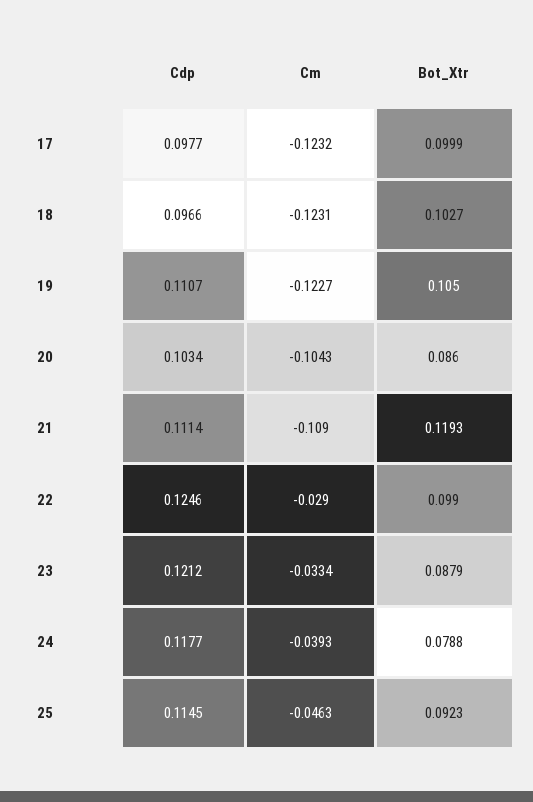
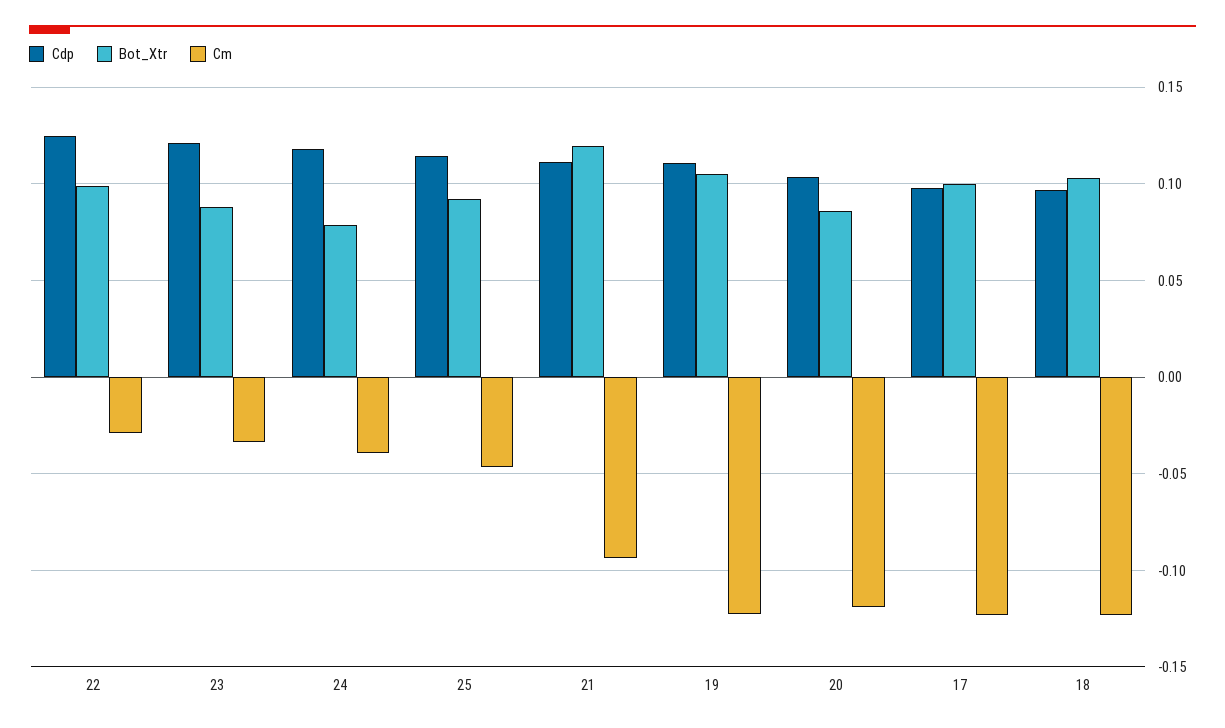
Cm, 20: -0.1043 -> -0.12
Cm, 21: -0.109 -> -0.095

